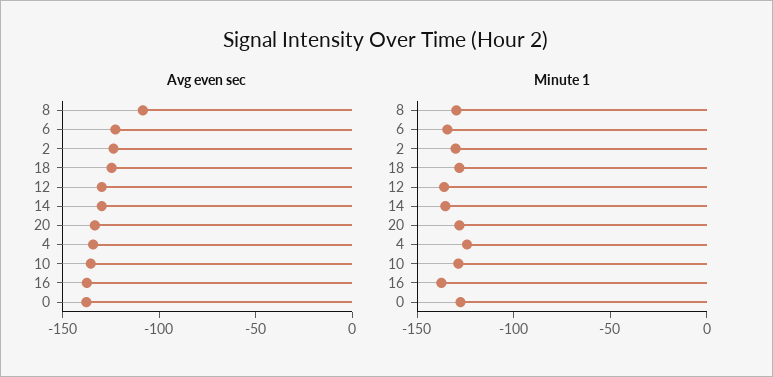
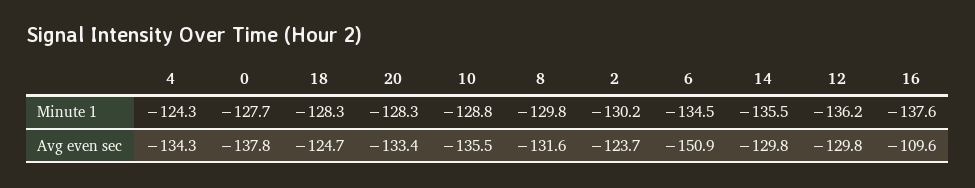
Avg even sec, 8: -110 -> -131.6
Avg even sec, 6: -120 -> -150.9
Avg even sec, 16: -140 -> -109.6

